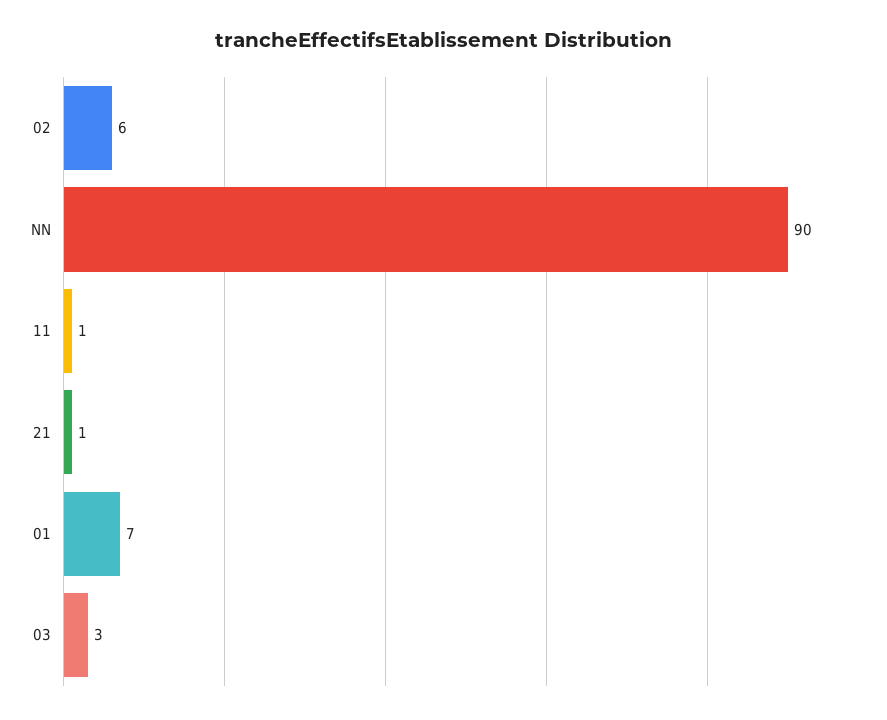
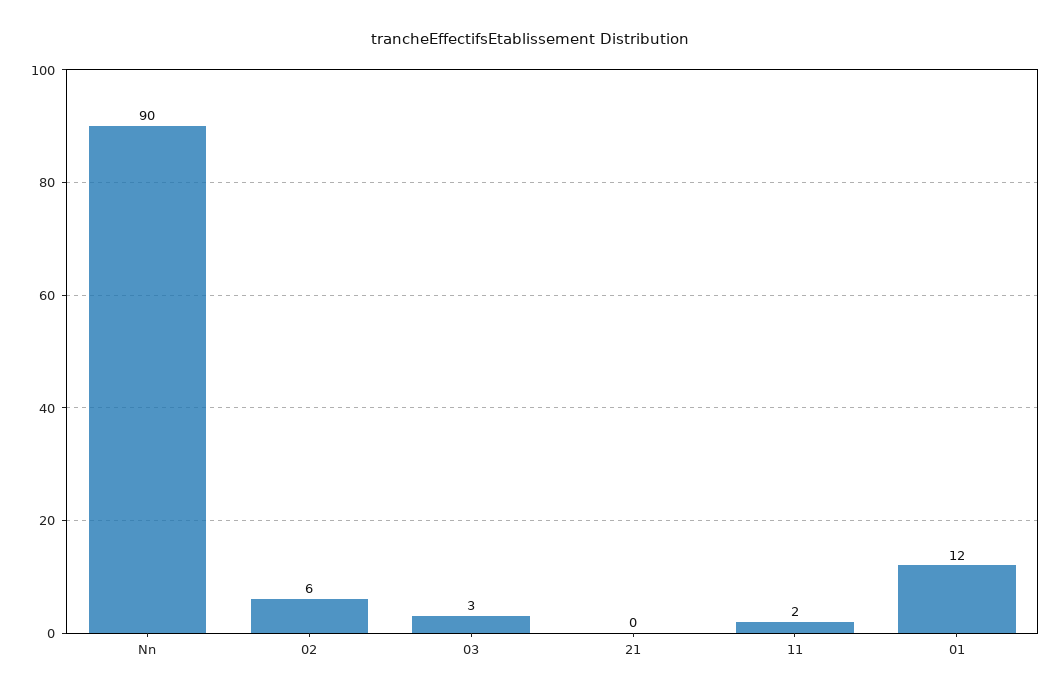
11: 1 -> 2
21: 1 -> 0
01: 7 -> 12

